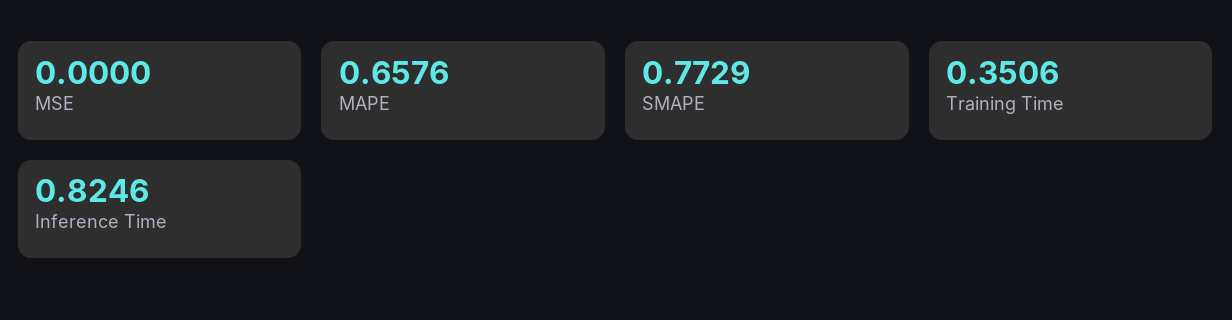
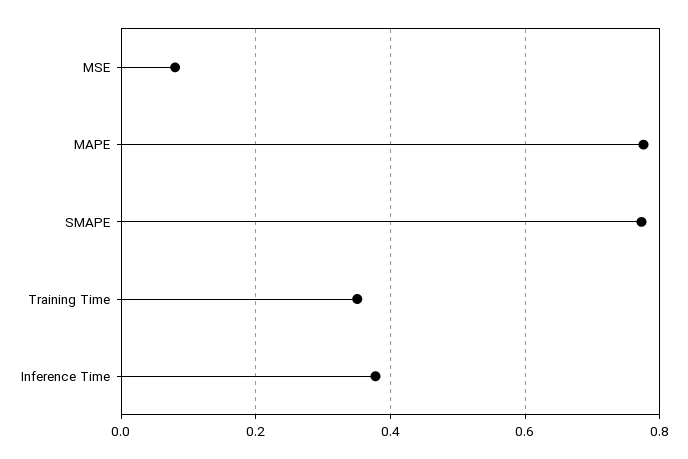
MSE: 0 -> 0.08
MAPE: 0.6576 -> 0.78
Inference Time: 0.8246 -> 0.38

